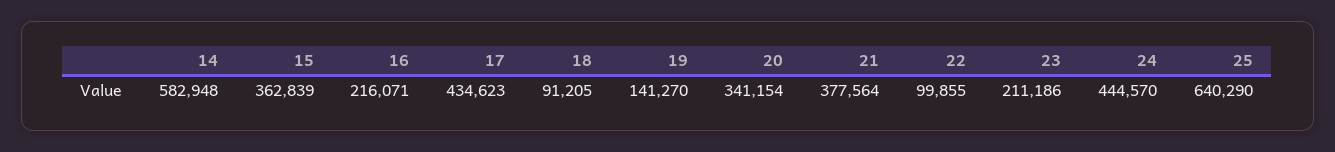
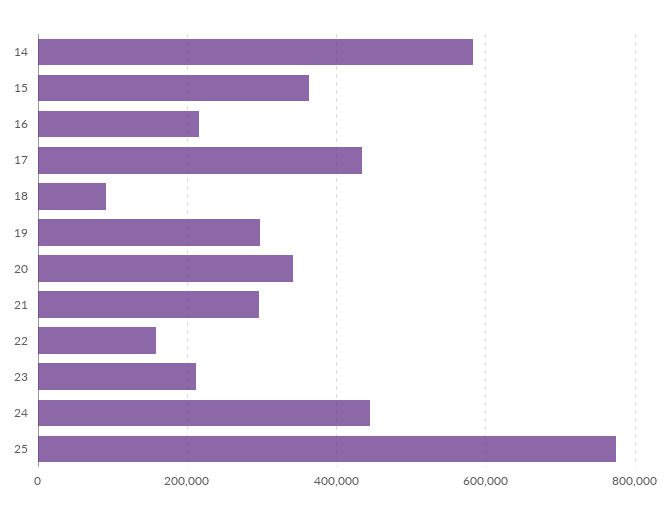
19: 141270 -> 300000
21: 377564 -> 300000
22: 99855 -> 160000
25: 640290 -> 780000

